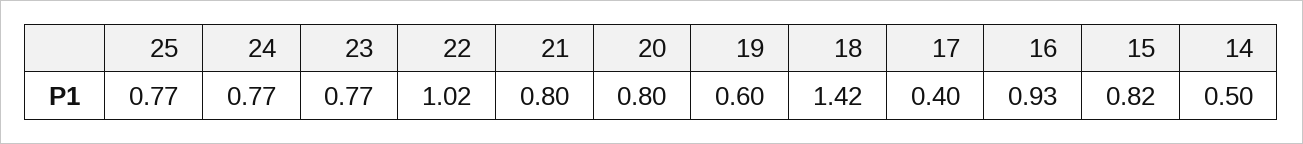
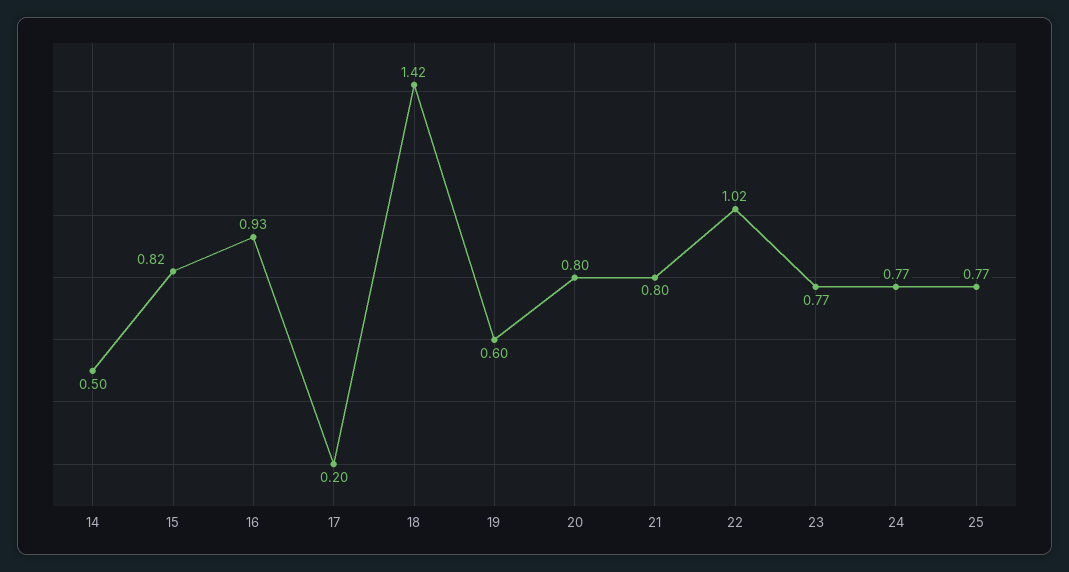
17: 0.4 -> 0.2

